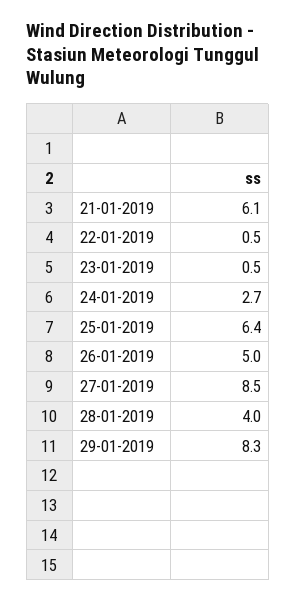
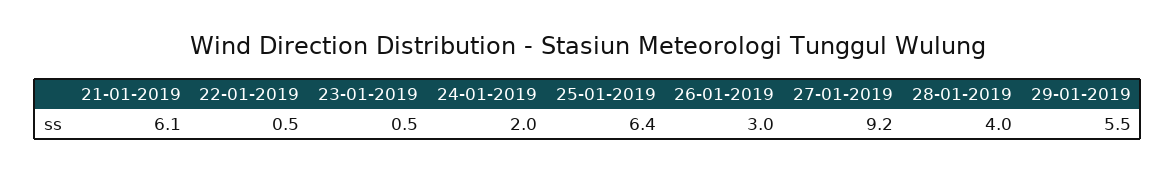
24-01-2019: 2.7 -> 2
26-01-2019: 5 -> 3
27-01-2019: 8.5 -> 9.2
29-01-2019: 8.3 -> 5.5

